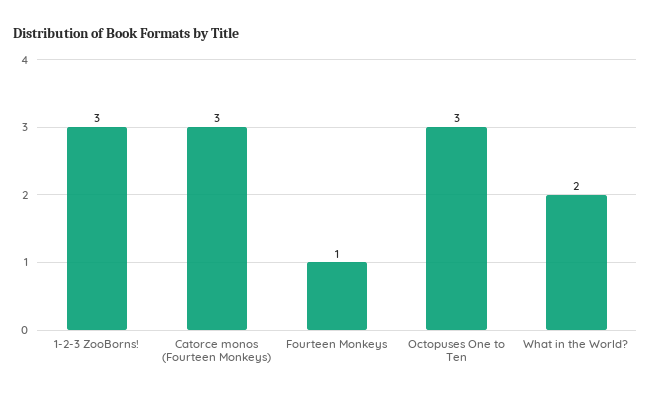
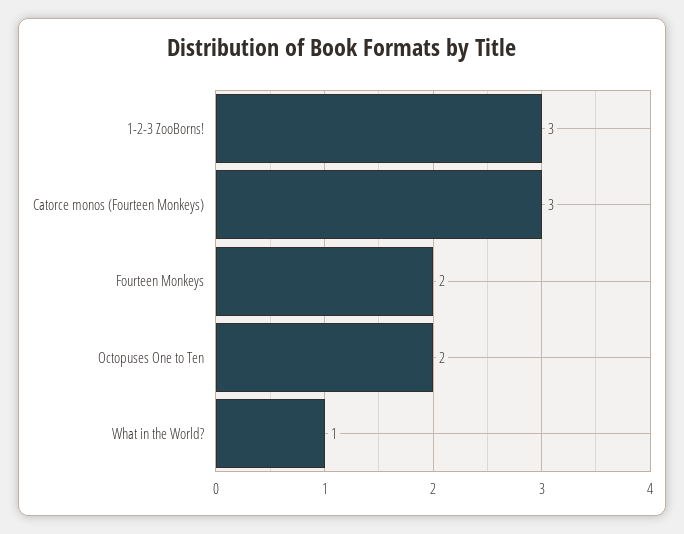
Fourteen Monkeys: 1 -> 2
Octopuses One to Ten: 3 -> 2
What in the World?: 2 -> 1

